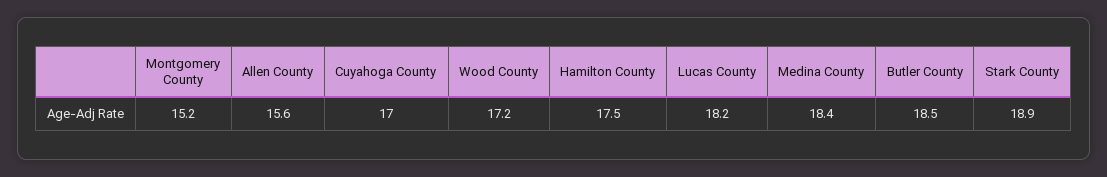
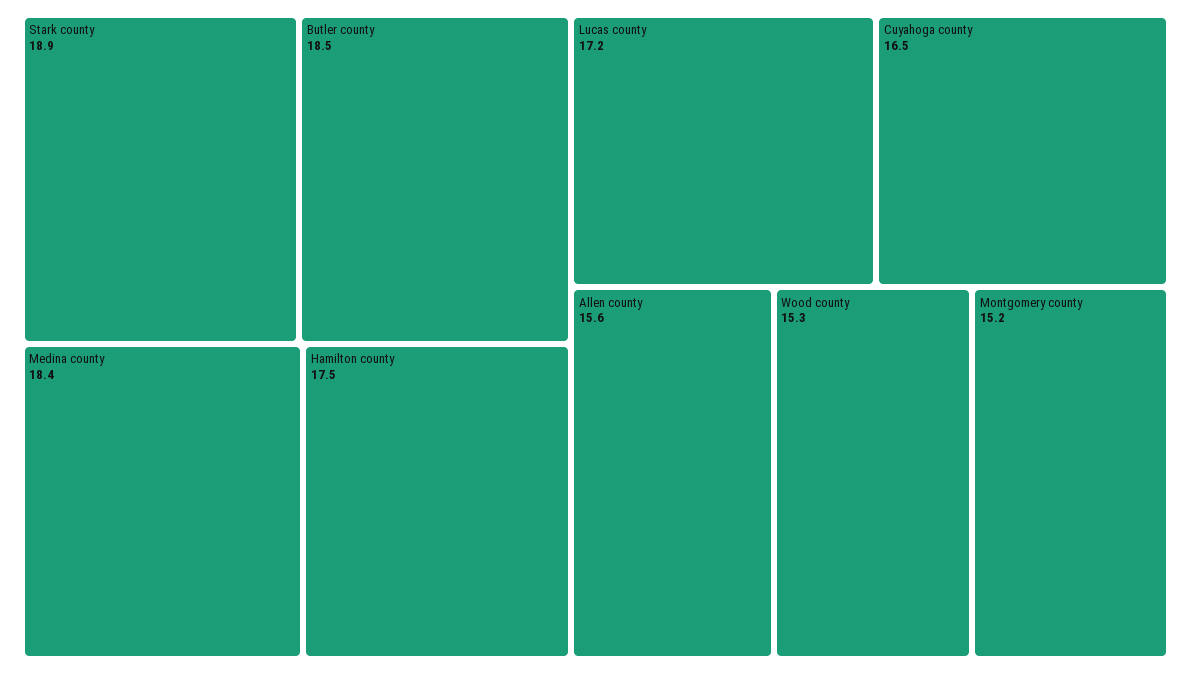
Cuyahoga County: 17 -> 16.5
Wood County: 17.2 -> 15.3
Lucas County: 18.2 -> 17.2

